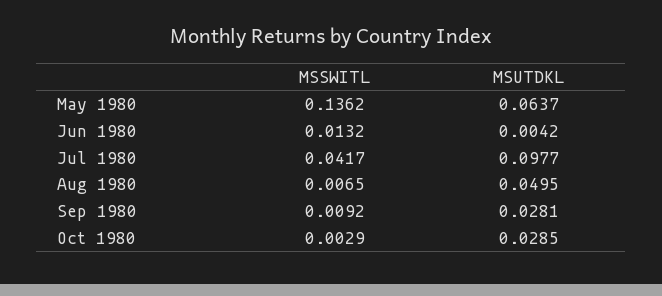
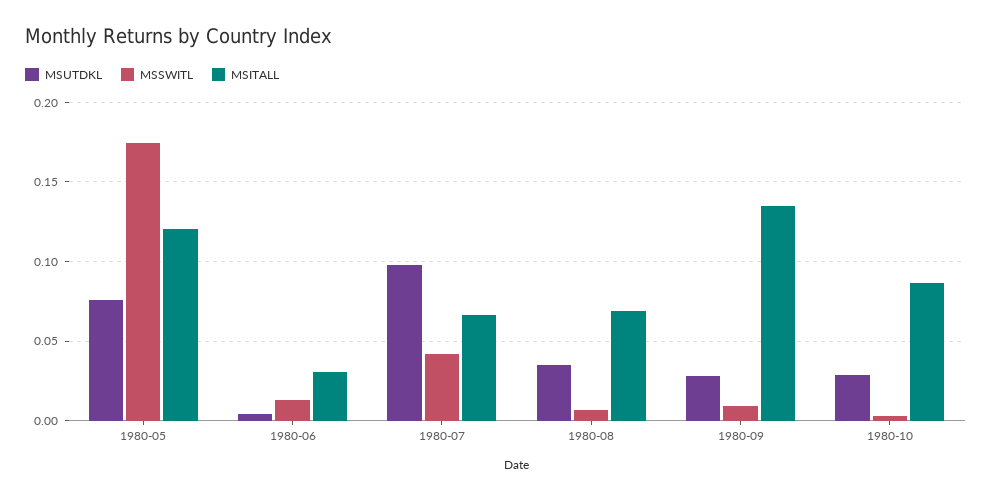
MSSWITL, May 1980: 0.1362 -> 0.175
MSUTDKL, May 1980: 0.0637 -> 0.075
MSUTDKL, Aug 1980: 0.0495 -> 0.035
MSITALL, May 1980: none -> 0.12
MSITALL, Jun 1980: none -> 0.03
MSITALL, Jul 1980: none -> 0.065
MSITALL, Aug 1980: none -> 0.07
MSITALL, Sep 1980: none -> 0.135
MSITALL, Oct 1980: none -> 0.085

